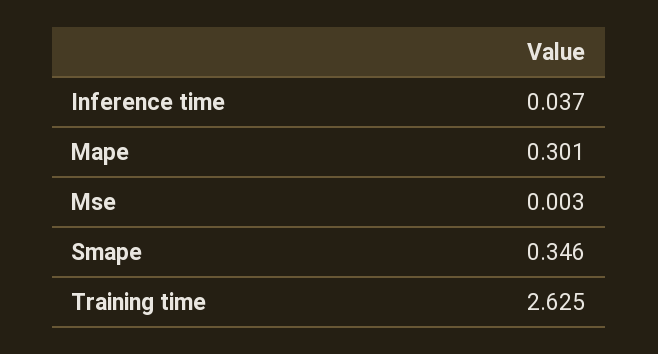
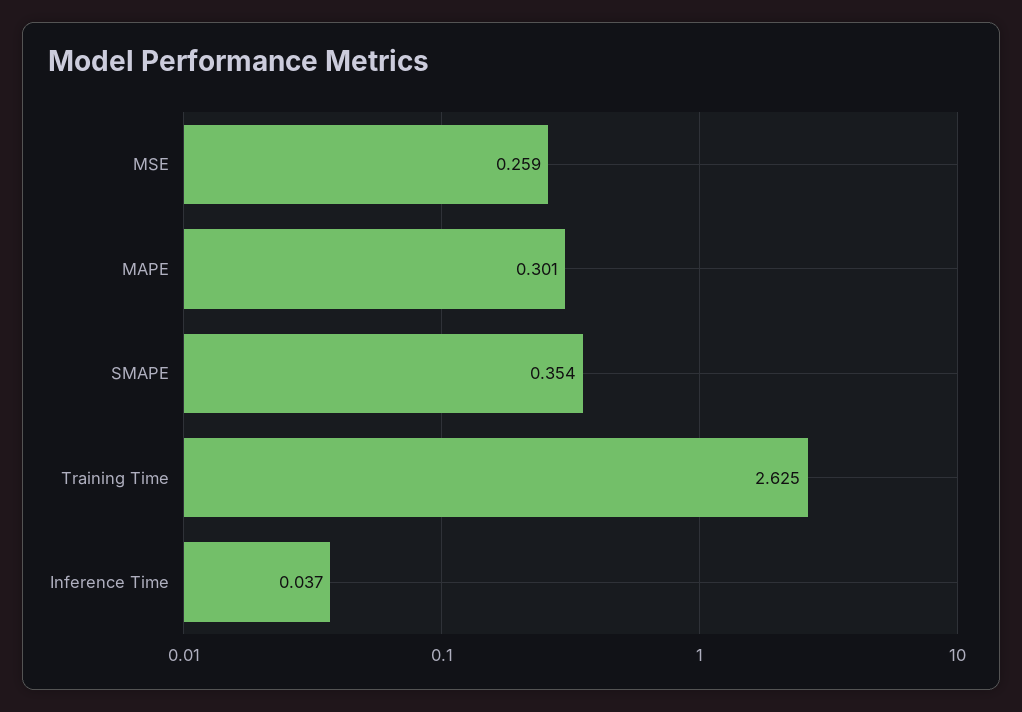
Mse: 0.003 -> 0.259
Smape: 0.346 -> 0.354

